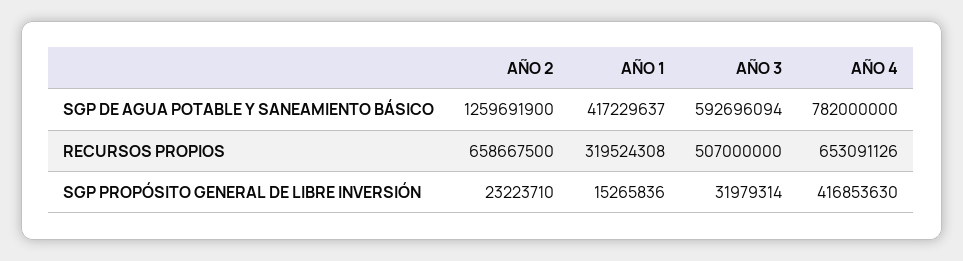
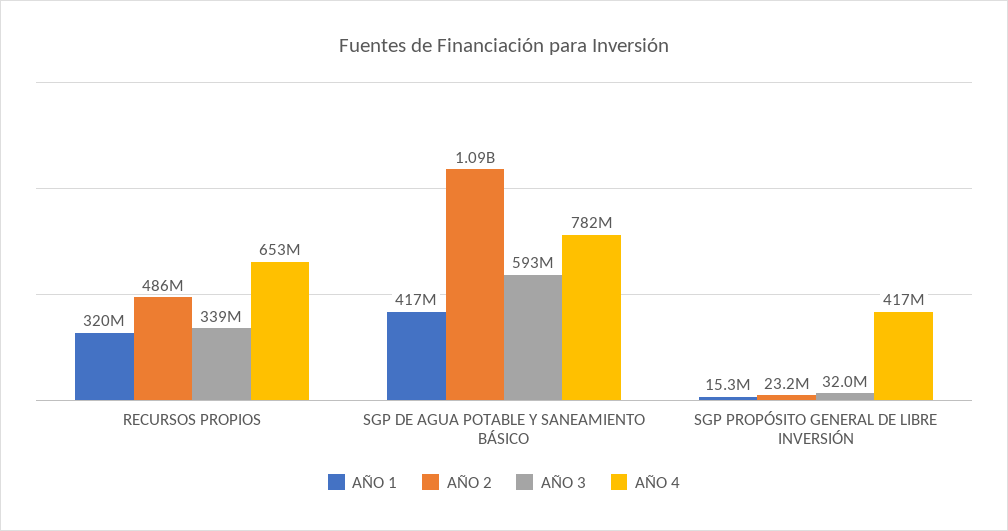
AÑO 2, SGP DE AGUA POTABLE Y SANEAMIENTO BÁSICO: 1259691900 -> 1090000000
AÑO 2, RECURSOS PROPIOS: 658667500 -> 486000000
AÑO 3, RECURSOS PROPIOS: 507000000 -> 339000000

